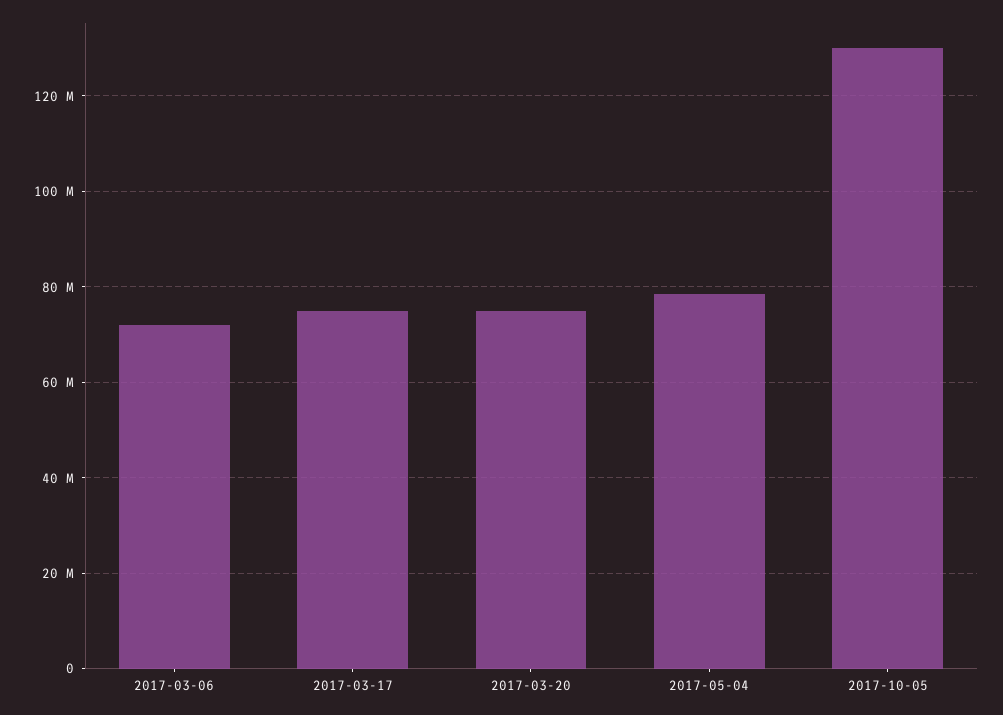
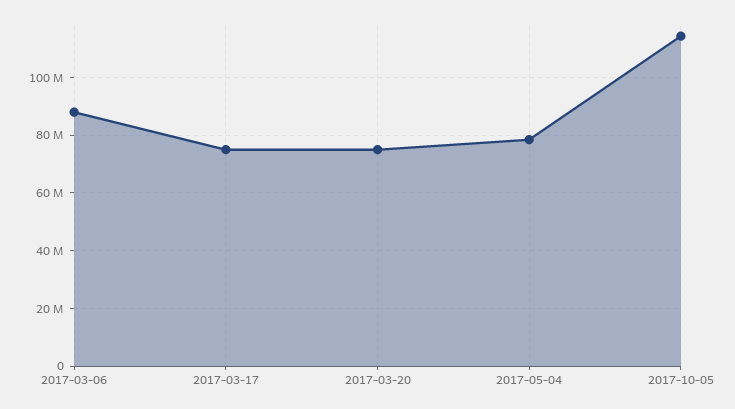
2017-03-06: 72000000 -> 87500000
2017-10-05: 130000000 -> 115000000

